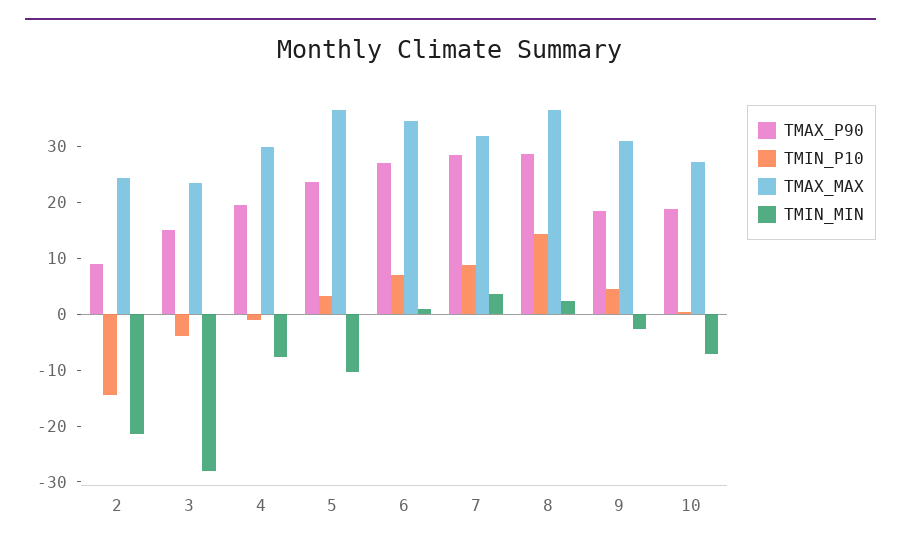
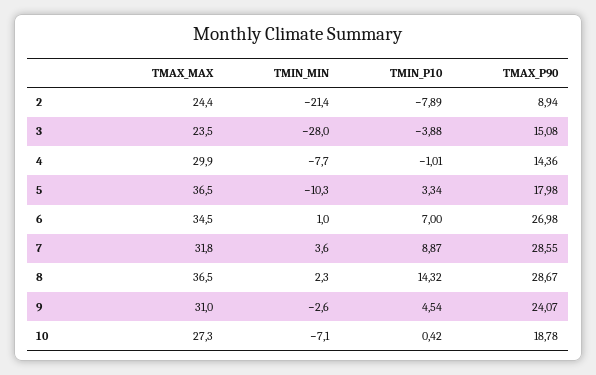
TMIN_P10, 2: -14 -> -7.89
TMAX_P90, 4: 20 -> 14.36
TMAX_P90, 5: 24 -> 17.98
TMAX_P90, 9: 18 -> 24.07

